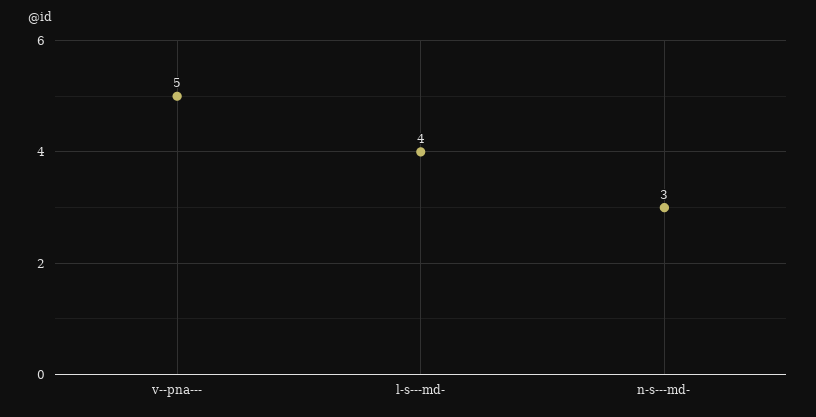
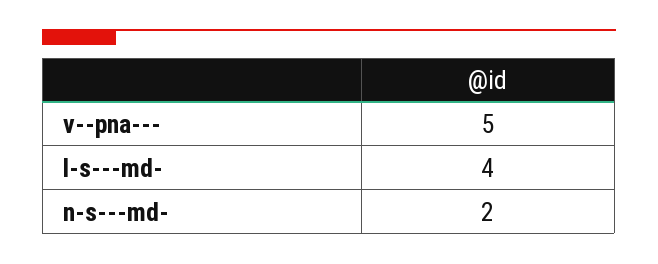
n-s---md-: 3 -> 2

